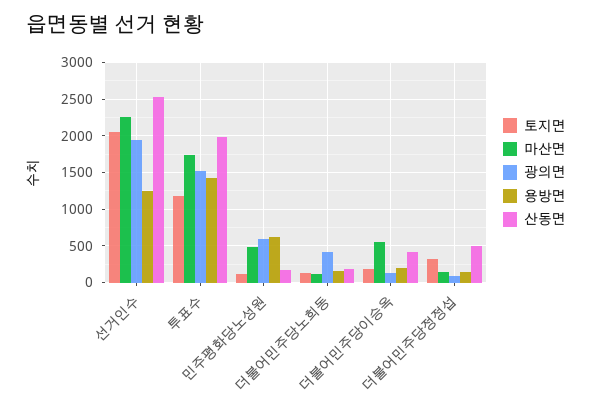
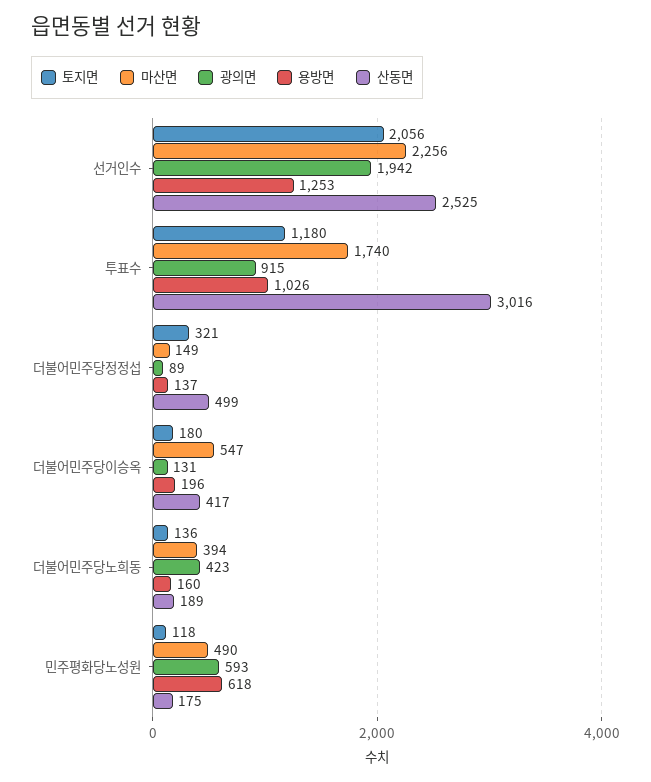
광의면, 투표수: 1500 -> 915
용방면, 투표수: 1400 -> 1026
산동면, 투표수: 2000 -> 3016
마산면, 더불어민주당노희동: 100 -> 394

